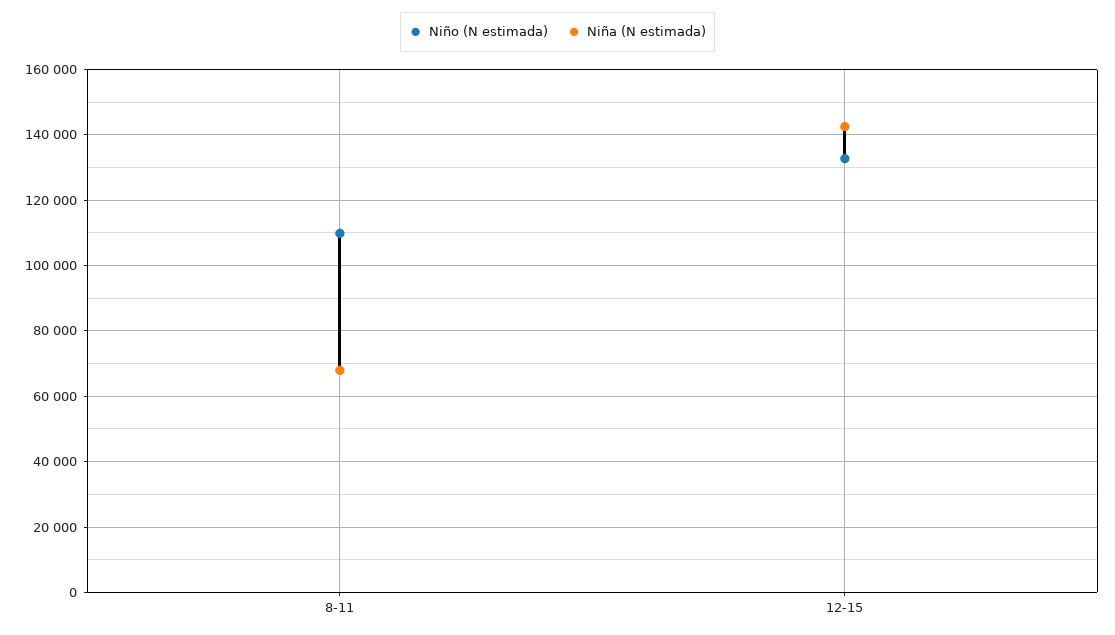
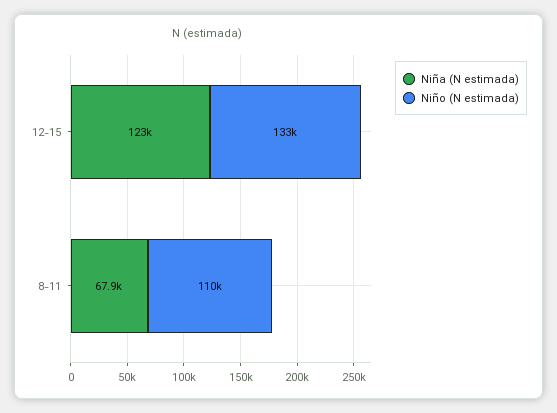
Niña (N estimada), 12-15: 142000 -> 123000

